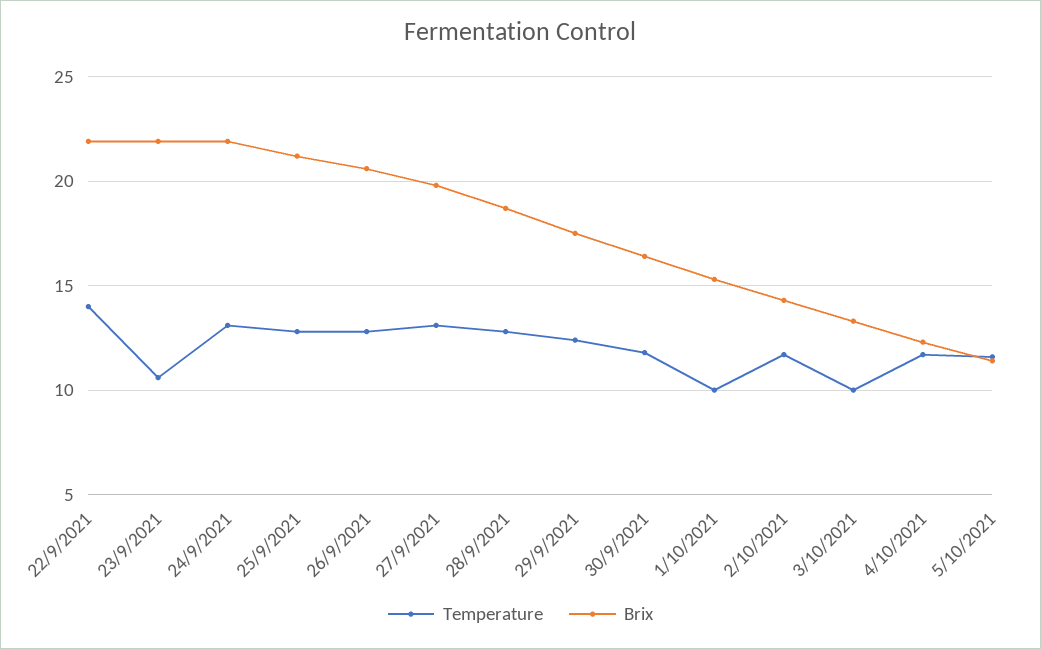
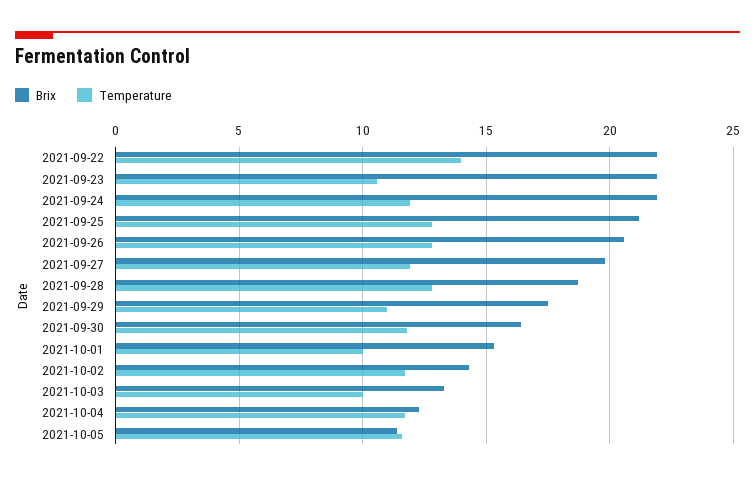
Temperature, 24/9/2021: 13 -> 12
Temperature, 27/9/2021: 13 -> 12
Temperature, 29/9/2021: 12.5 -> 11

